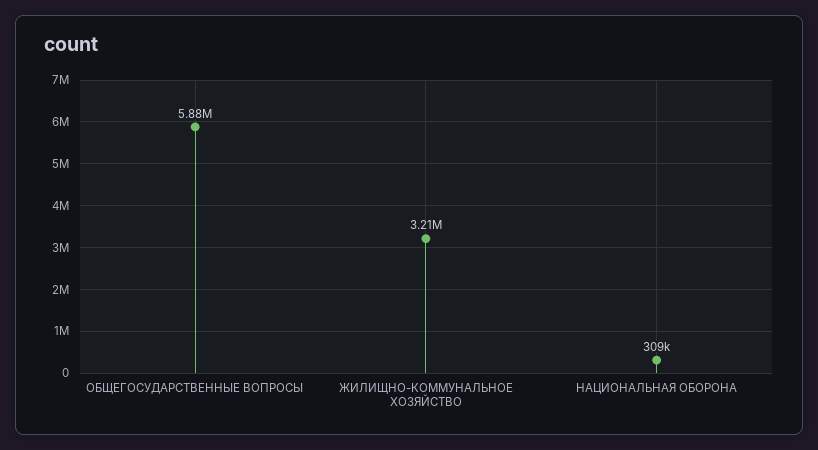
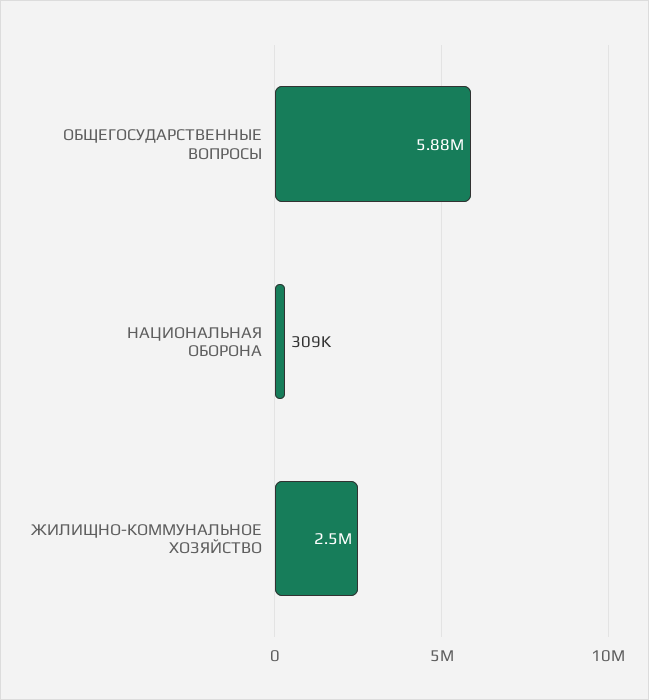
ЖИЛИЩНО-КОММУНАЛЬНОЕ ХОЗЯЙСТВО: 3210000 -> 2500000

